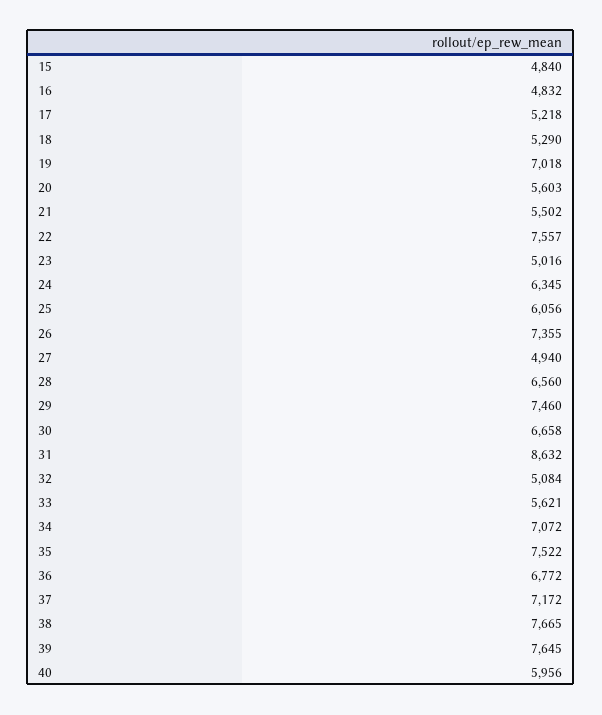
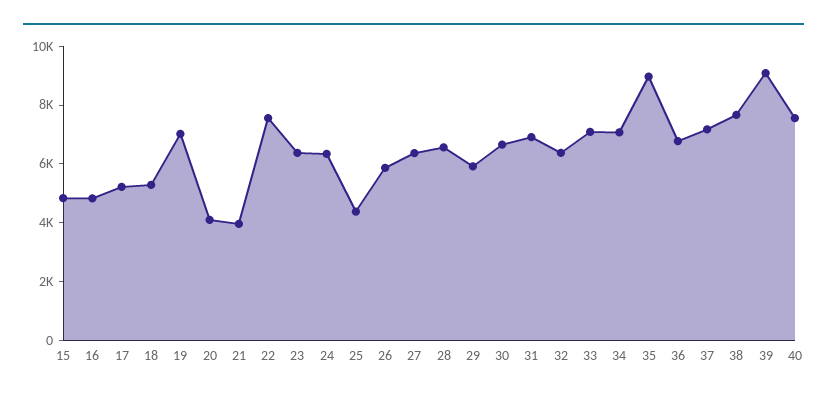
20: 5603 -> 4000
21: 5502 -> 4000
23: 5016 -> 6500
25: 6056 -> 4500
26: 7355 -> 6000
27: 4940 -> 6500
29: 7460 -> 6000
31: 8632 -> 7000
32: 5084 -> 6500
33: 5621 -> 7000
35: 7522 -> 9000
39: 7645 -> 9000
40: 5956 -> 7500

